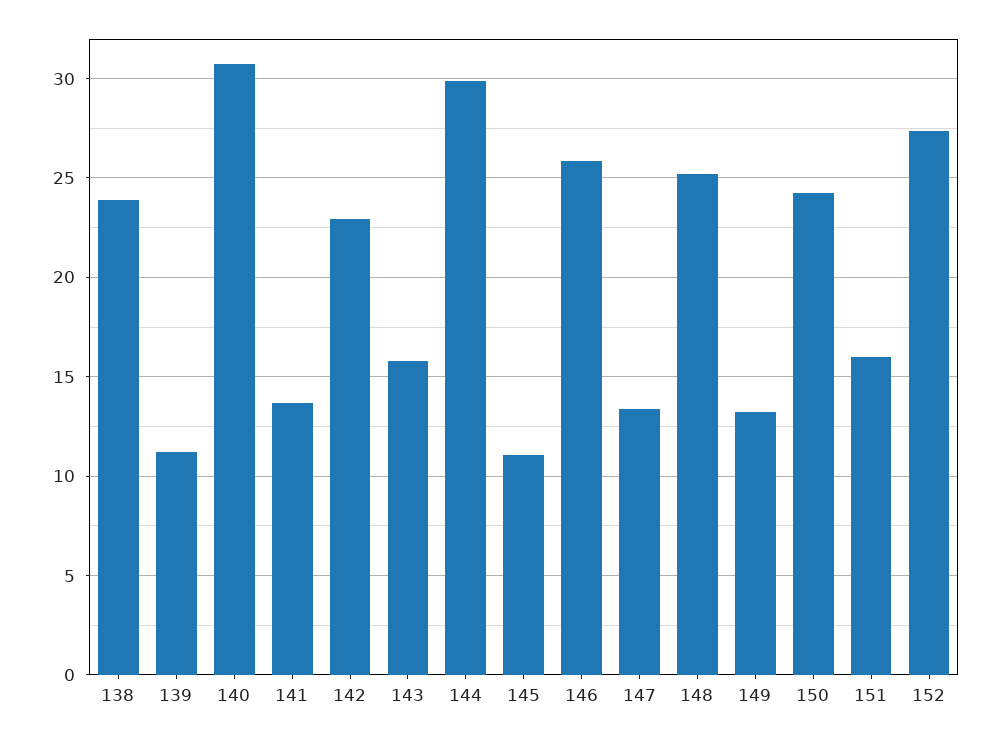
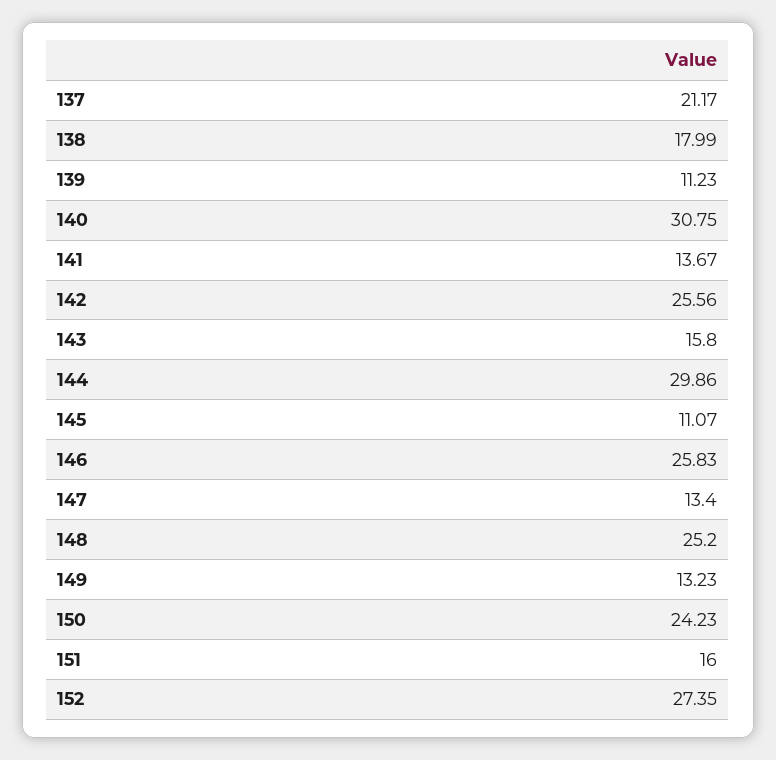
138: 24 -> 17.99
142: 23 -> 25.56
137: none -> 21.17

